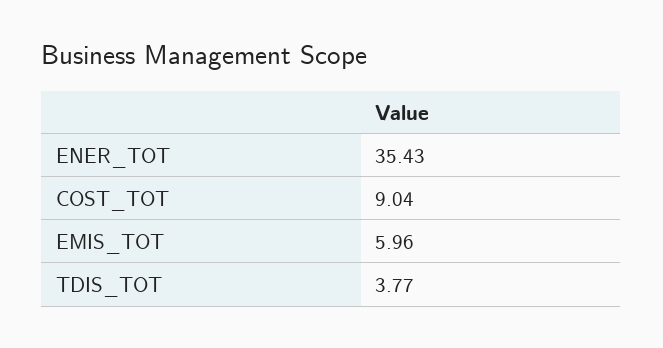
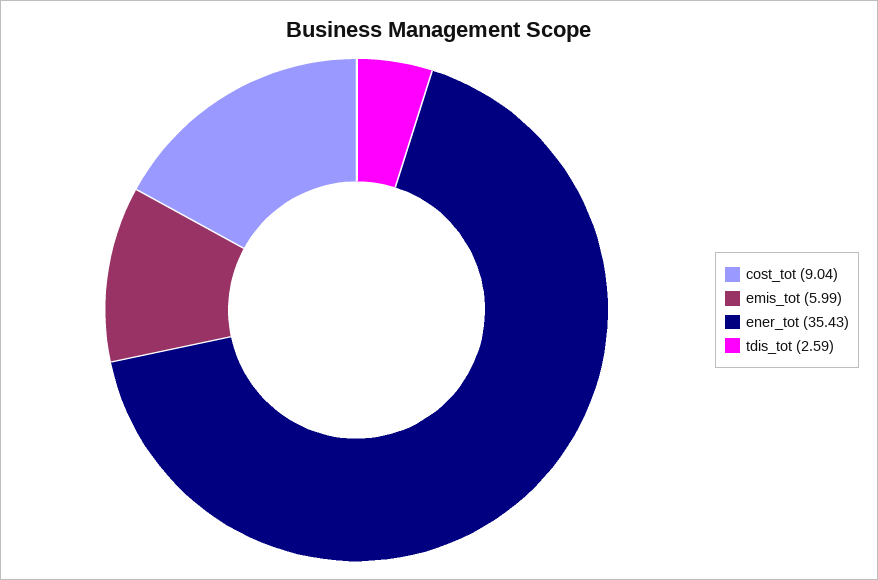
EMIS_TOT: 5.96 -> 5.99
TDIS_TOT: 3.77 -> 2.59

